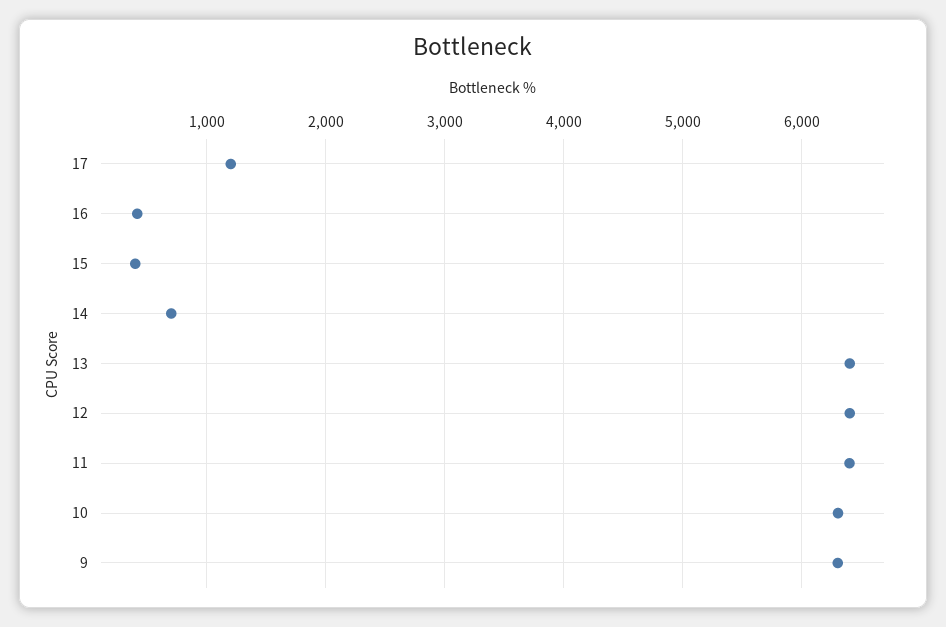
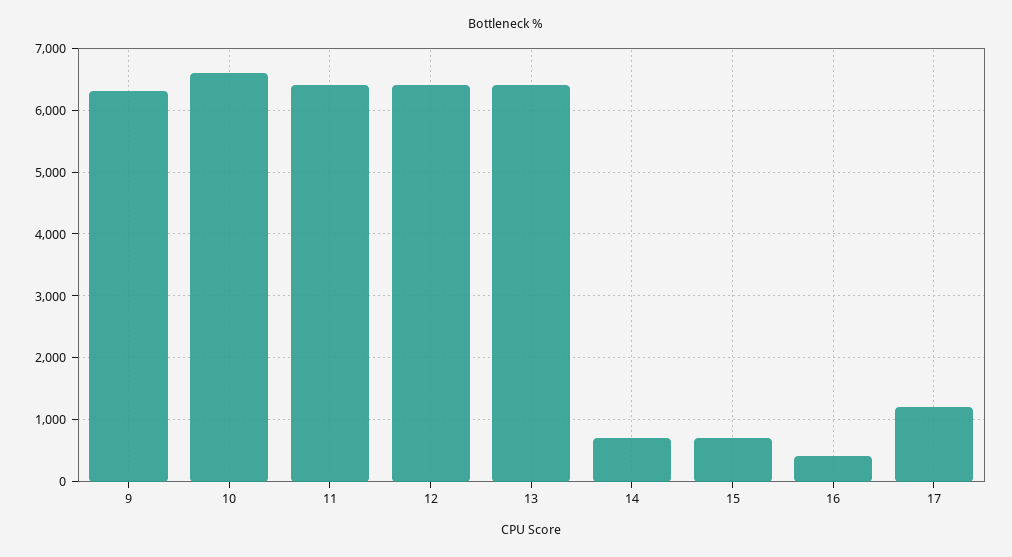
15: 400 -> 700
10: 6300 -> 6600

